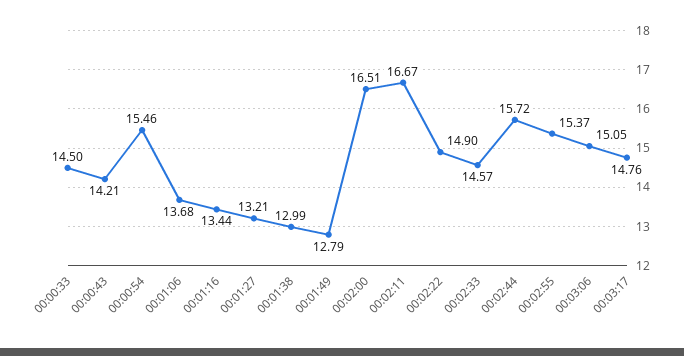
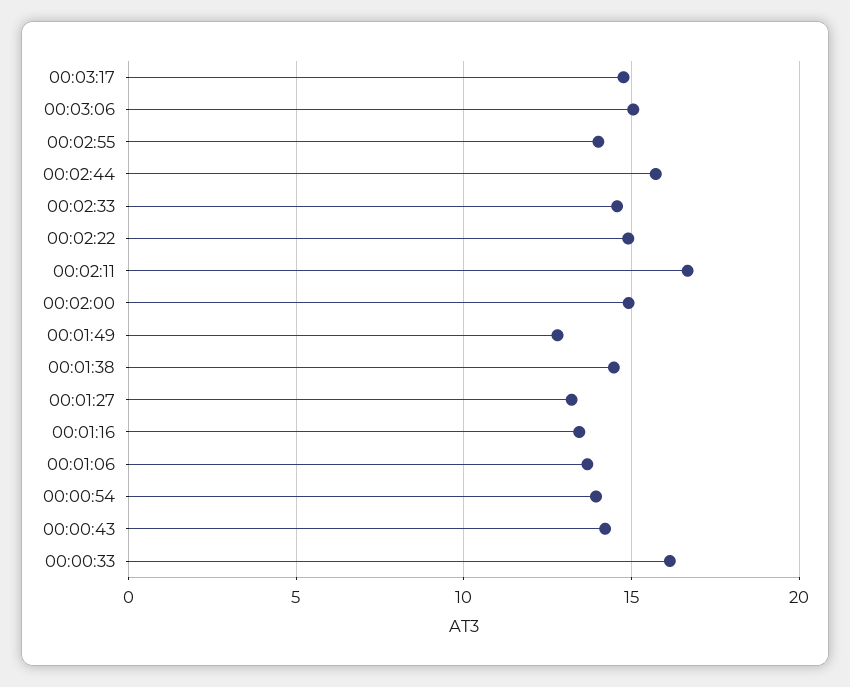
00:00:33: 14.5 -> 16
00:00:54: 15.46 -> 14
00:01:38: 12.99 -> 14.5
00:02:00: 16.51 -> 15
00:02:55: 15.37 -> 14

